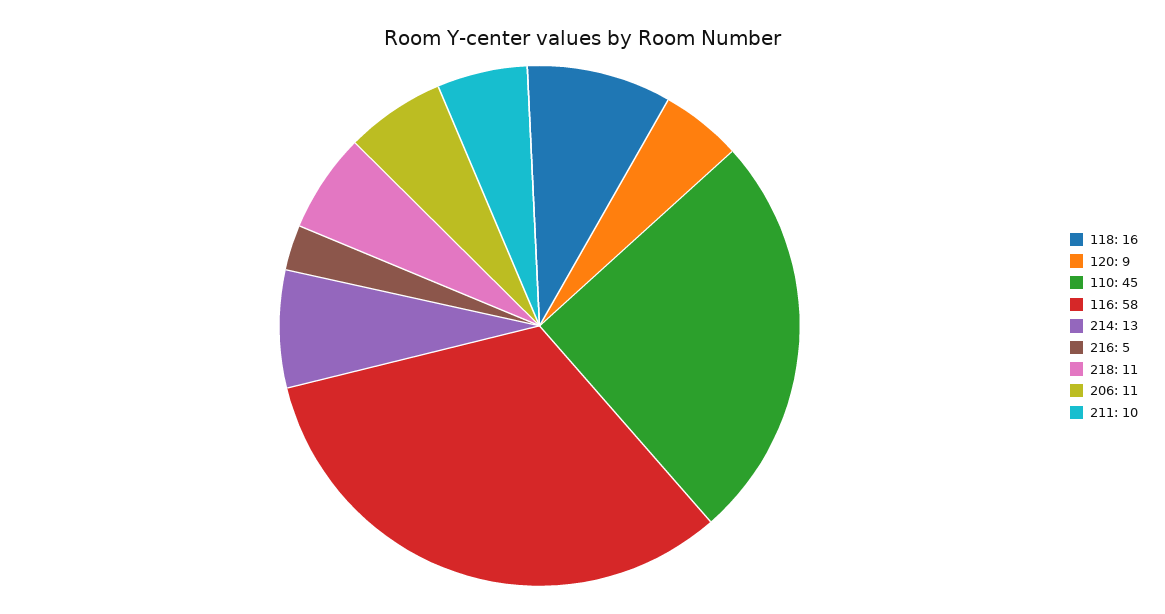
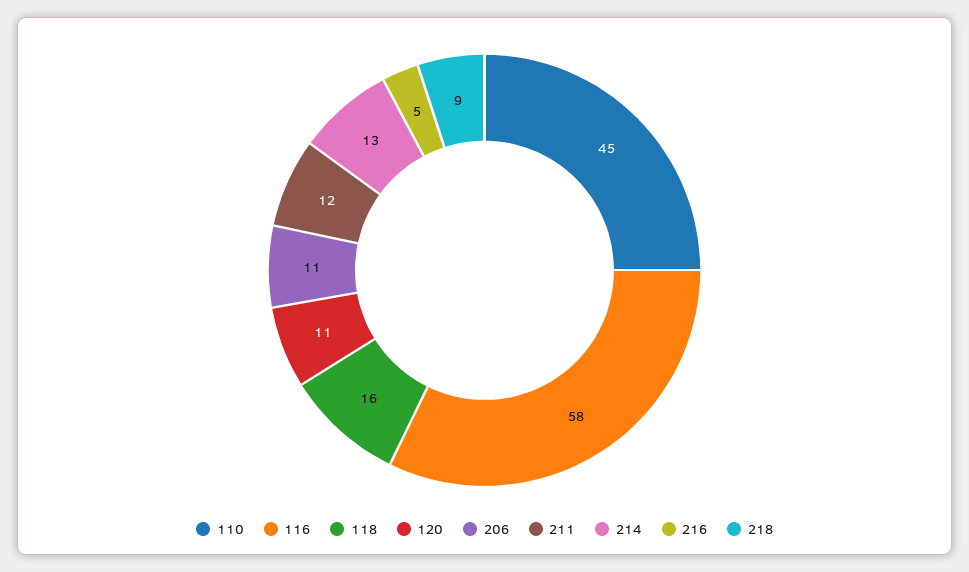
120: 9 -> 11
218: 11 -> 9
211: 10 -> 12

